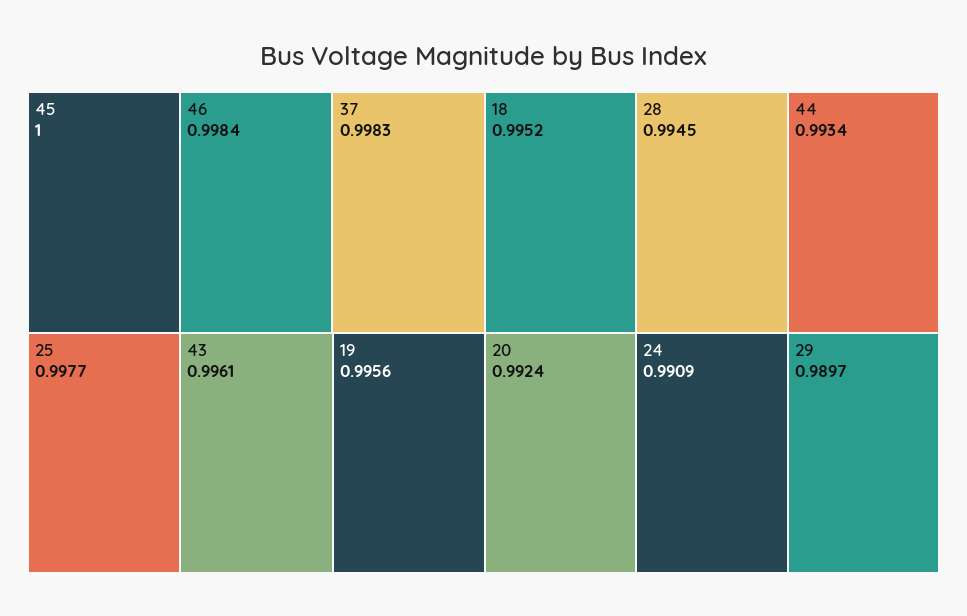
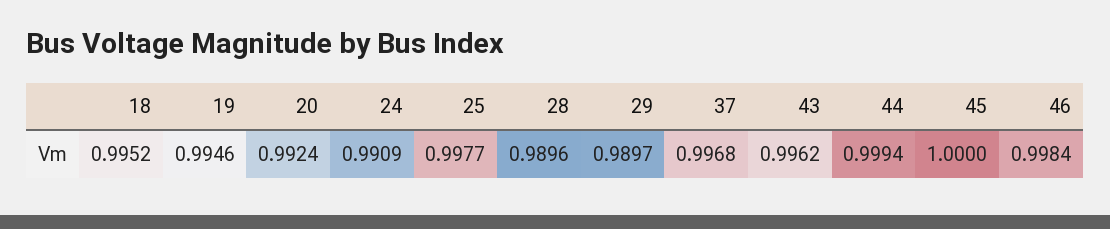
37: 0.9983 -> 0.9968
43: 0.9961 -> 0.9962
19: 0.9956 -> 0.9946
28: 0.9945 -> 0.9896
44: 0.9934 -> 0.9994

